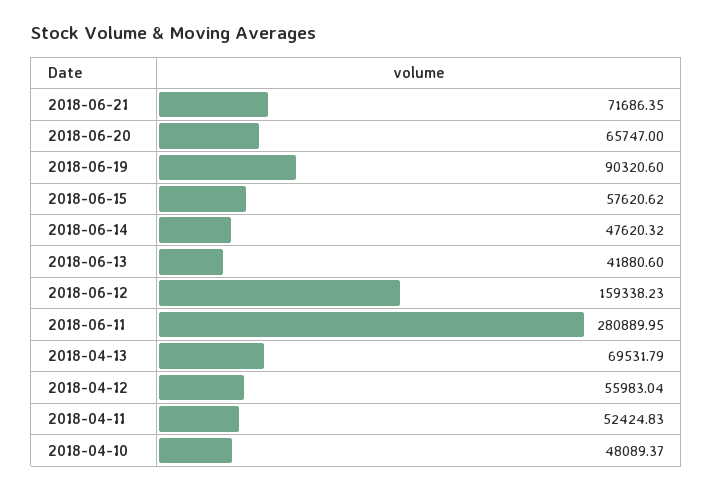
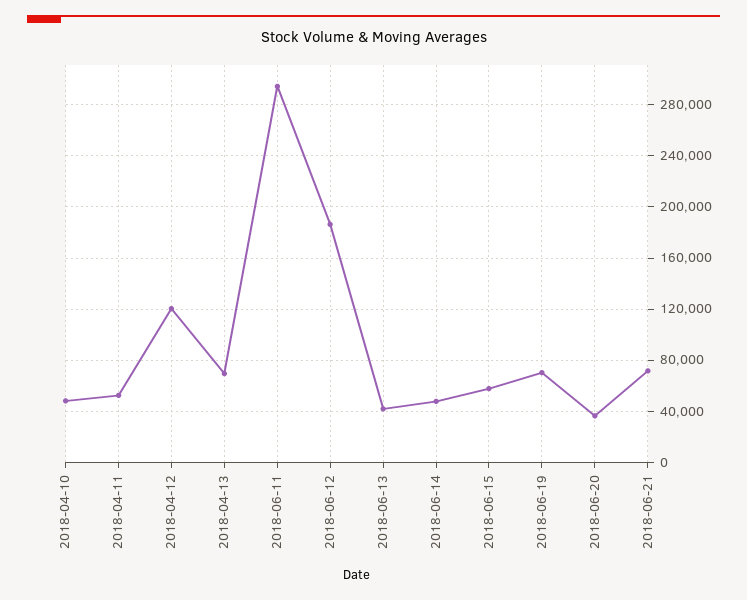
2018-06-20: 65747 -> 35000
2018-06-19: 90320.6 -> 70000
2018-06-12: 159338.23 -> 185000
2018-06-11: 280889.95 -> 295000
2018-04-12: 55983.04 -> 120000

